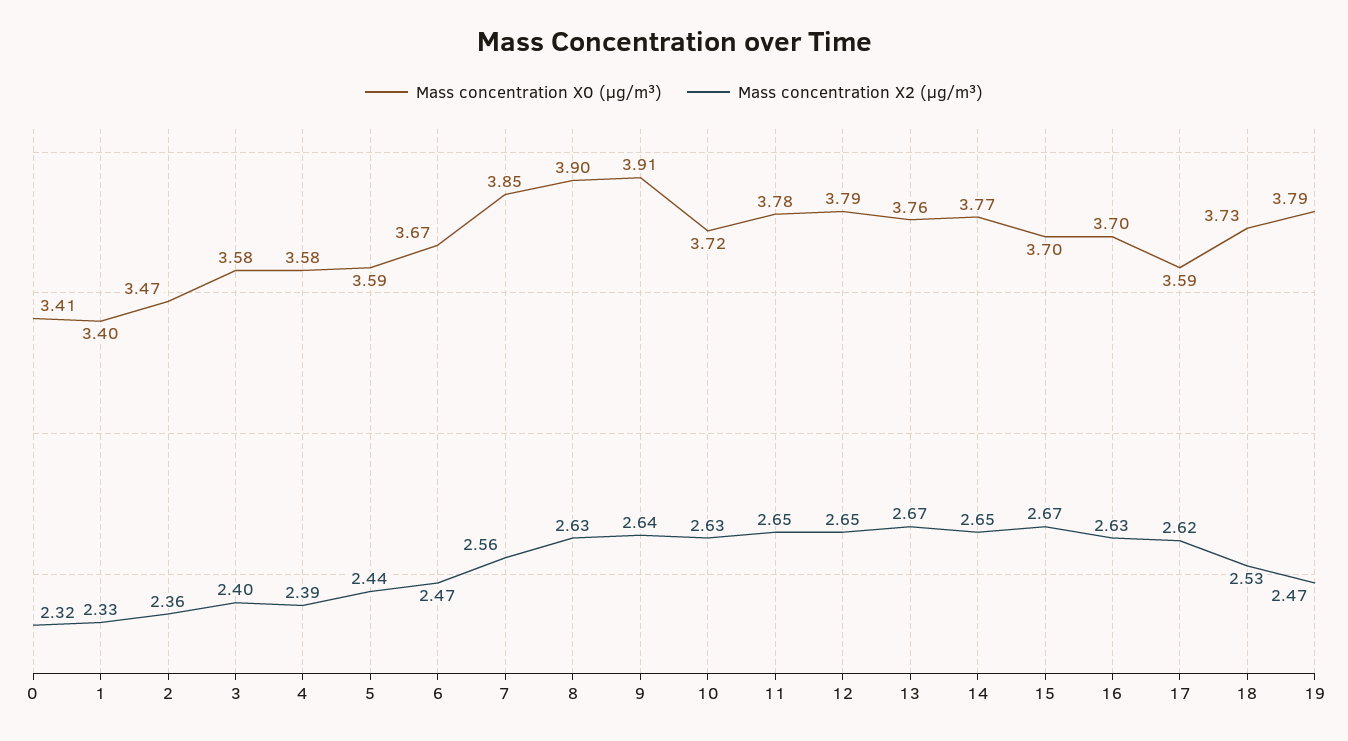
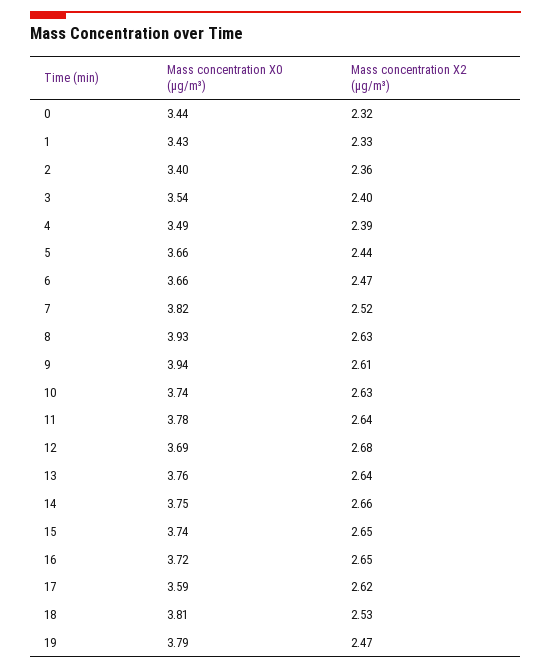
Mass concentration X0 (μg/m³), 0: 3.41 -> 3.44
Mass concentration X0 (μg/m³), 1: 3.4 -> 3.43
Mass concentration X0 (μg/m³), 2: 3.47 -> 3.4
Mass concentration X0 (μg/m³), 3: 3.58 -> 3.54
Mass concentration X0 (μg/m³), 4: 3.58 -> 3.49
Mass concentration X0 (μg/m³), 5: 3.59 -> 3.66
Mass concentration X0 (μg/m³), 6: 3.67 -> 3.66
Mass concentration X0 (μg/m³), 7: 3.85 -> 3.82
Mass concentration X2 (μg/m³), 7: 2.56 -> 2.52
Mass concentration X0 (μg/m³), 8: 3.9 -> 3.93
Mass concentration X0 (μg/m³), 9: 3.91 -> 3.94
Mass concentration X2 (μg/m³), 9: 2.64 -> 2.61
Mass concentration X0 (μg/m³), 10: 3.72 -> 3.74
Mass concentration X2 (μg/m³), 11: 2.65 -> 2.64
Mass concentration X0 (μg/m³), 12: 3.79 -> 3.69
Mass concentration X2 (μg/m³), 12: 2.65 -> 2.68
Mass concentration X2 (μg/m³), 13: 2.67 -> 2.64
Mass concentration X0 (μg/m³), 14: 3.77 -> 3.75
Mass concentration X2 (μg/m³), 14: 2.65 -> 2.66
Mass concentration X0 (μg/m³), 15: 3.7 -> 3.74
Mass concentration X2 (μg/m³), 15: 2.67 -> 2.65
Mass concentration X0 (μg/m³), 16: 3.7 -> 3.72
Mass concentration X2 (μg/m³), 16: 2.63 -> 2.65
Mass concentration X0 (μg/m³), 18: 3.73 -> 3.81

